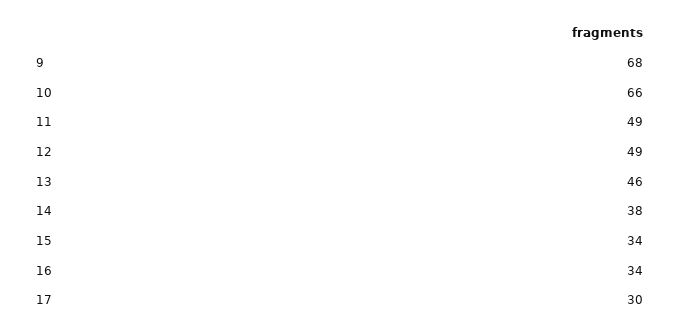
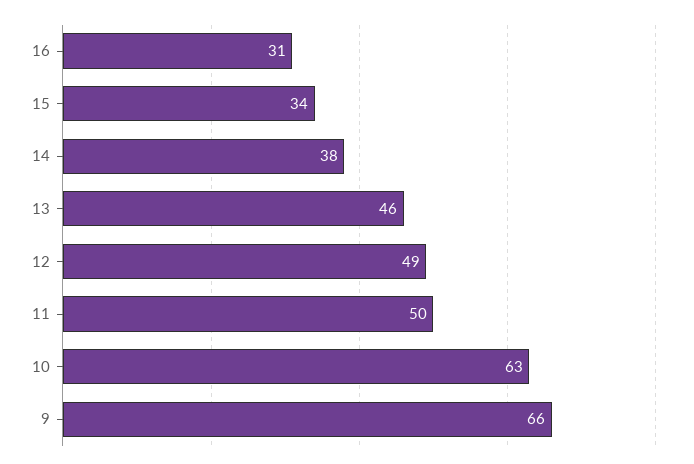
9: 68 -> 66
10: 66 -> 63
11: 49 -> 50
16: 34 -> 31
17: 30 -> none

